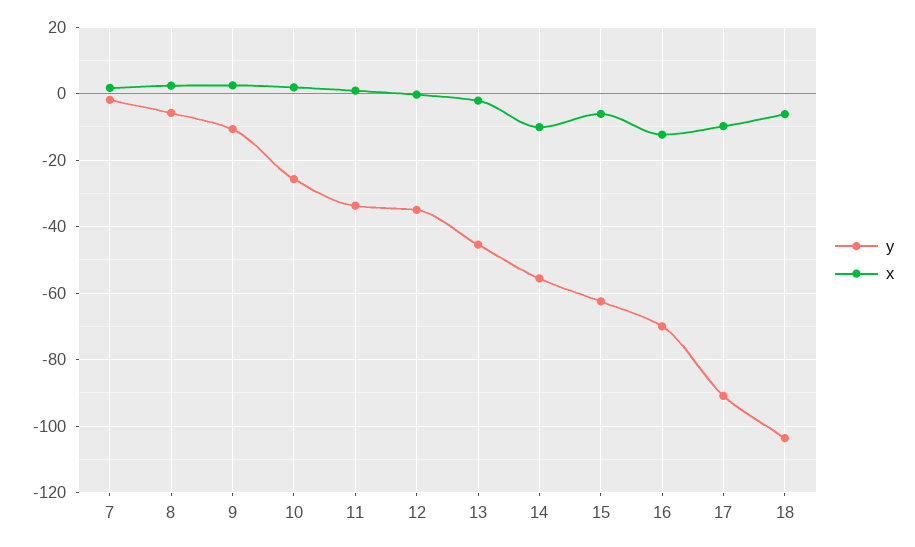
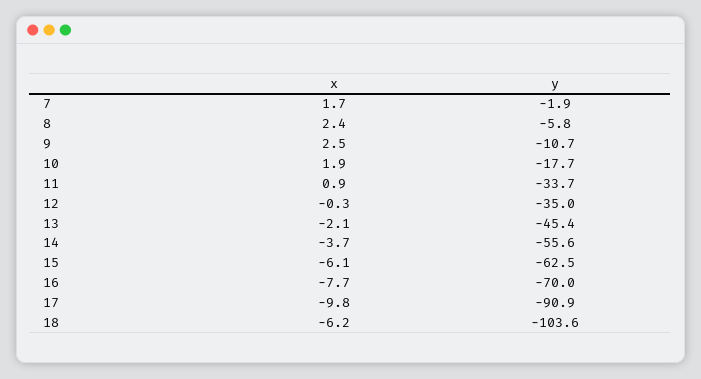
y, 10: -26 -> -17.7
x, 14: -10 -> -3.7
x, 16: -12 -> -7.7

